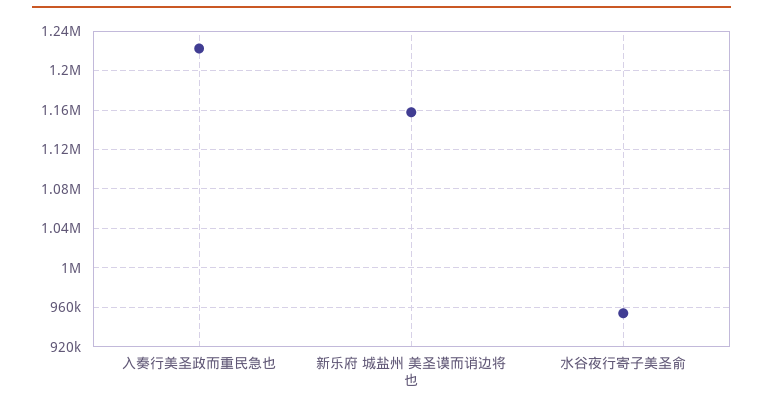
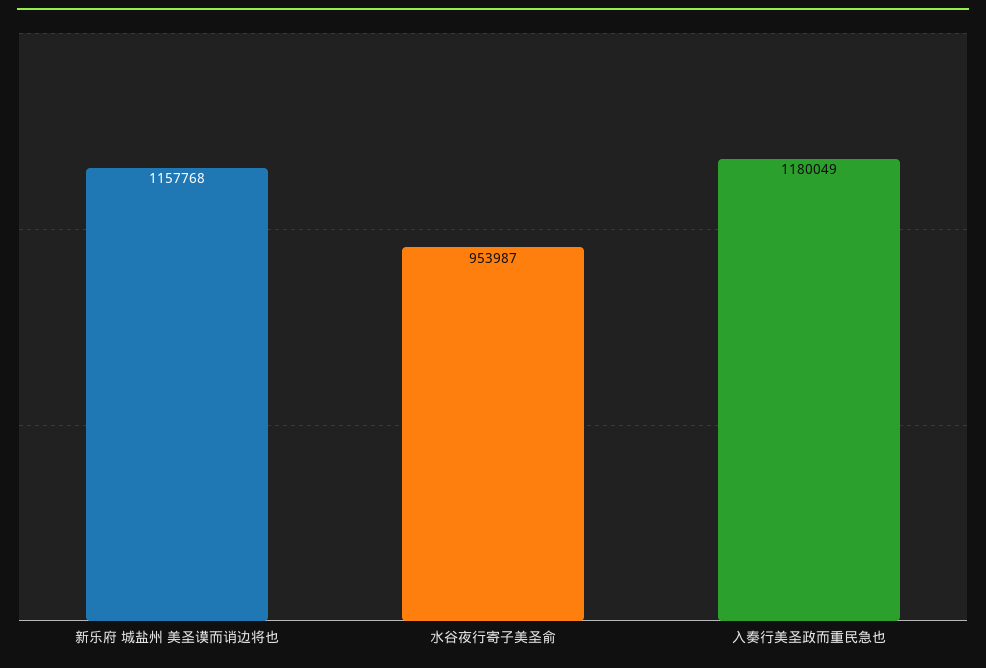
入奏行美圣政而重民急也: 1220000 -> 1180049

